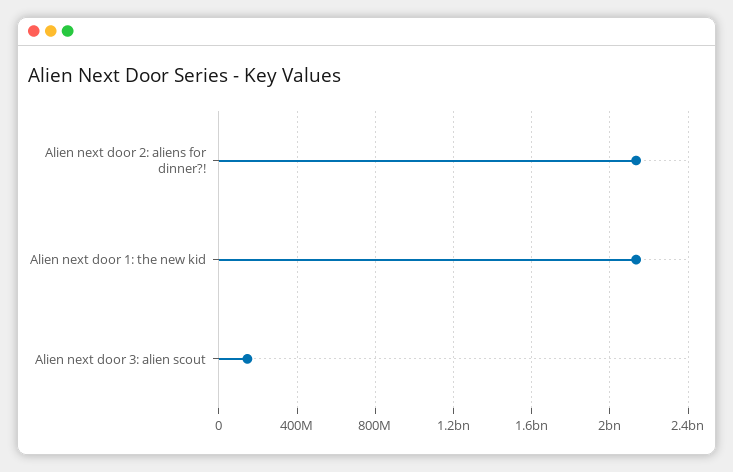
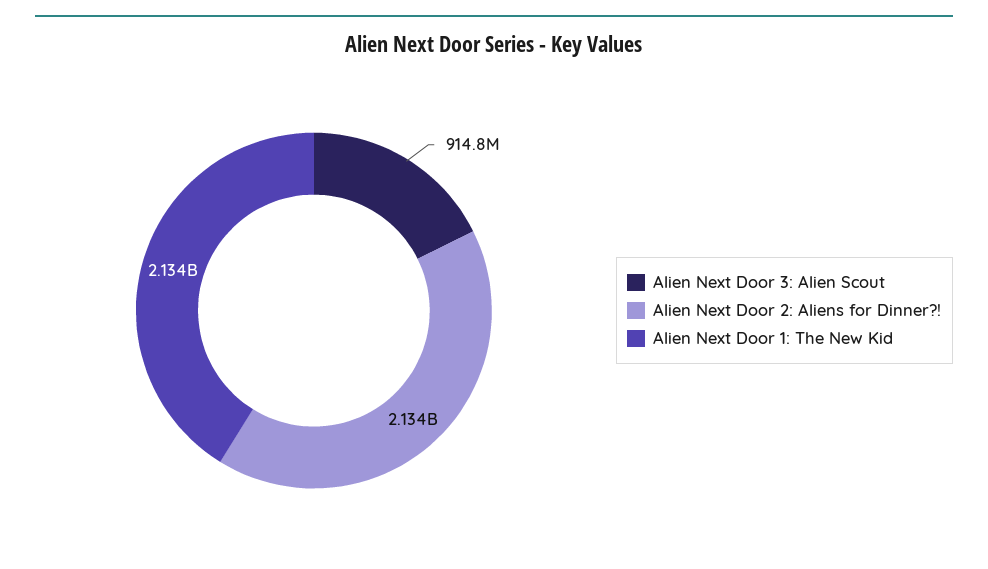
Alien next door 3: alien scout: 150000000 -> 914800000

